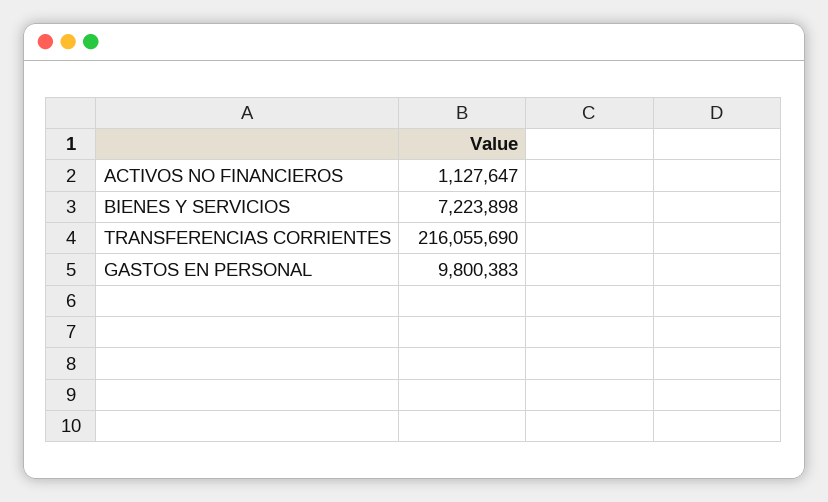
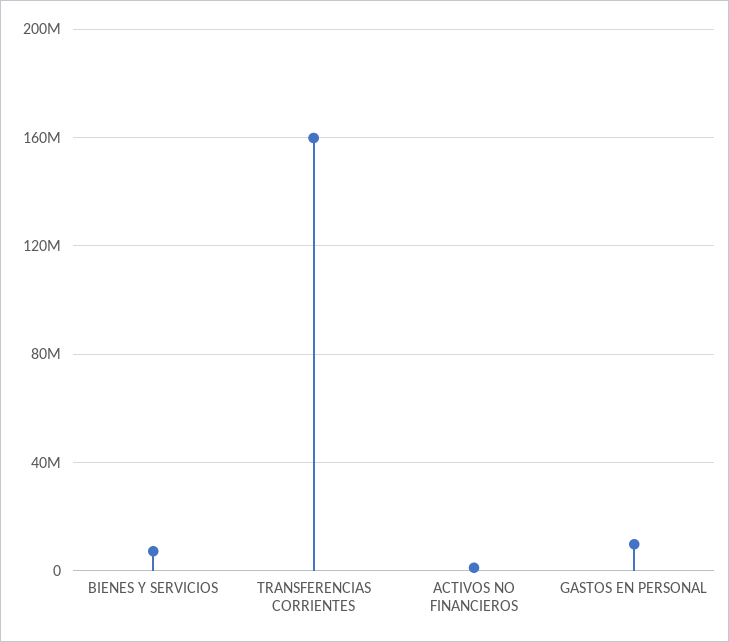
TRANSFERENCIAS CORRIENTES: 216055690 -> 160000000

